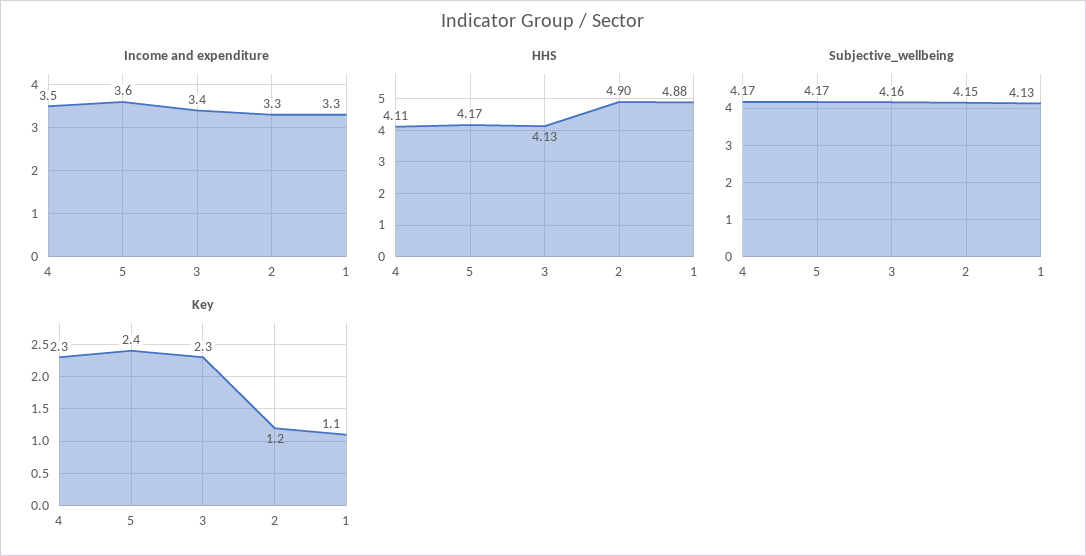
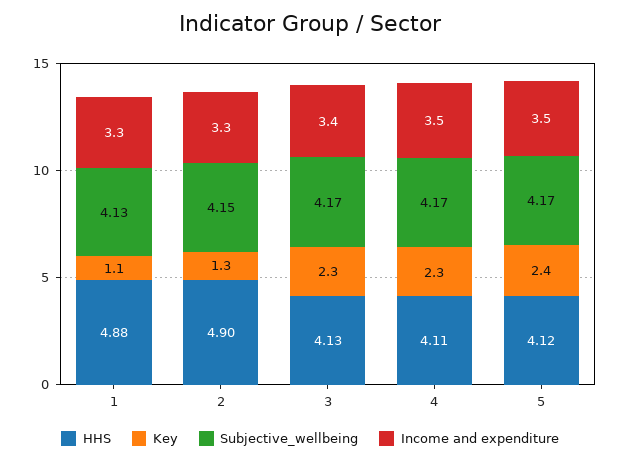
Income and expenditure, 5: 3.6 -> 3.5
HHS, 5: 4.17 -> 4.12
Subjective_wellbeing, 3: 4.16 -> 4.17
Key, 2: 1.2 -> 1.3

